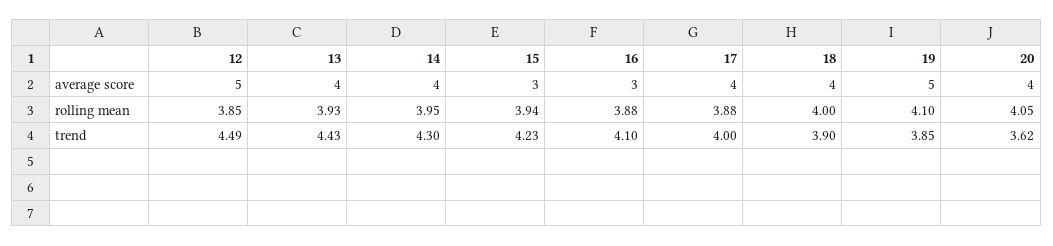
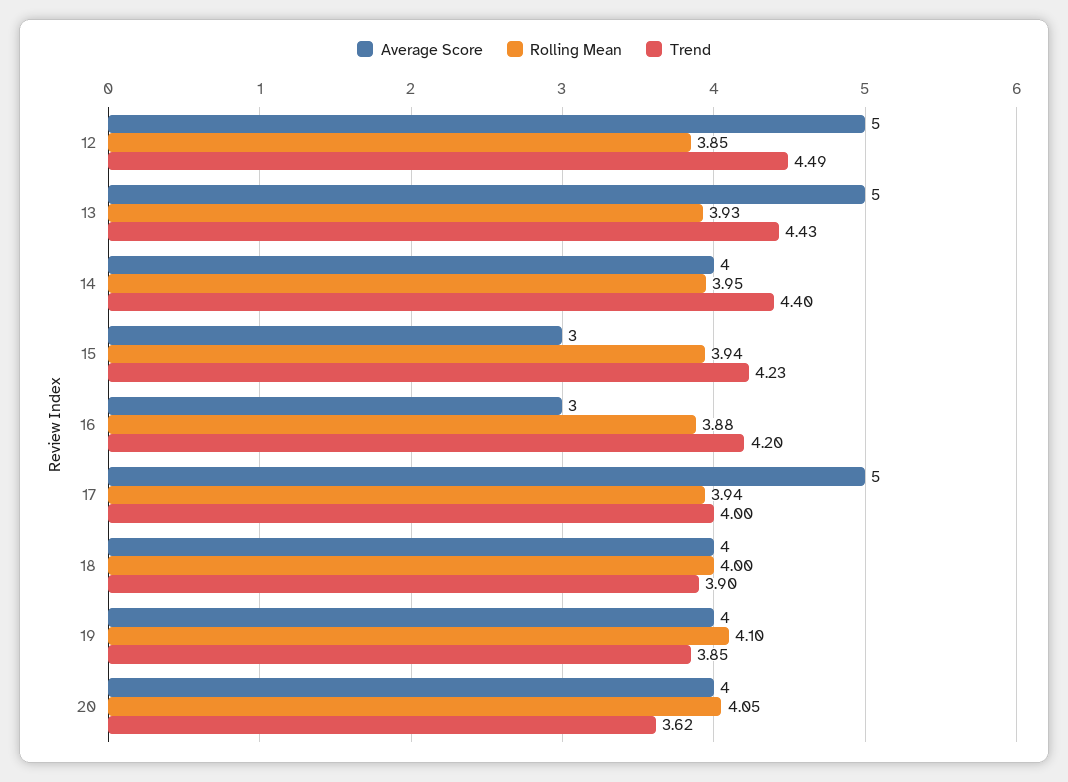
average score, 13: 4 -> 5
average score, 17: 4 -> 5
average score, 19: 5 -> 4
rolling mean, 17: 3.88 -> 3.94
trend, 14: 4.3 -> 4.4
trend, 16: 4.1 -> 4.2

